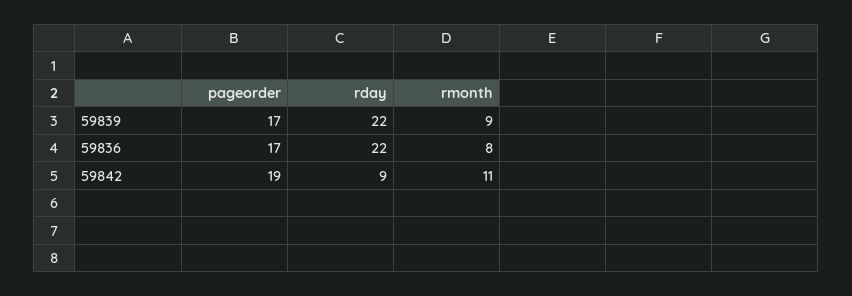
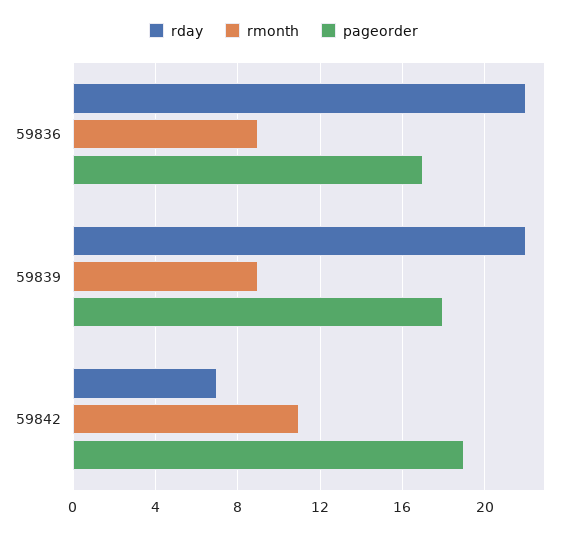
pageorder, 59839: 17 -> 18
rmonth, 59836: 8 -> 9
rday, 59842: 9 -> 7

